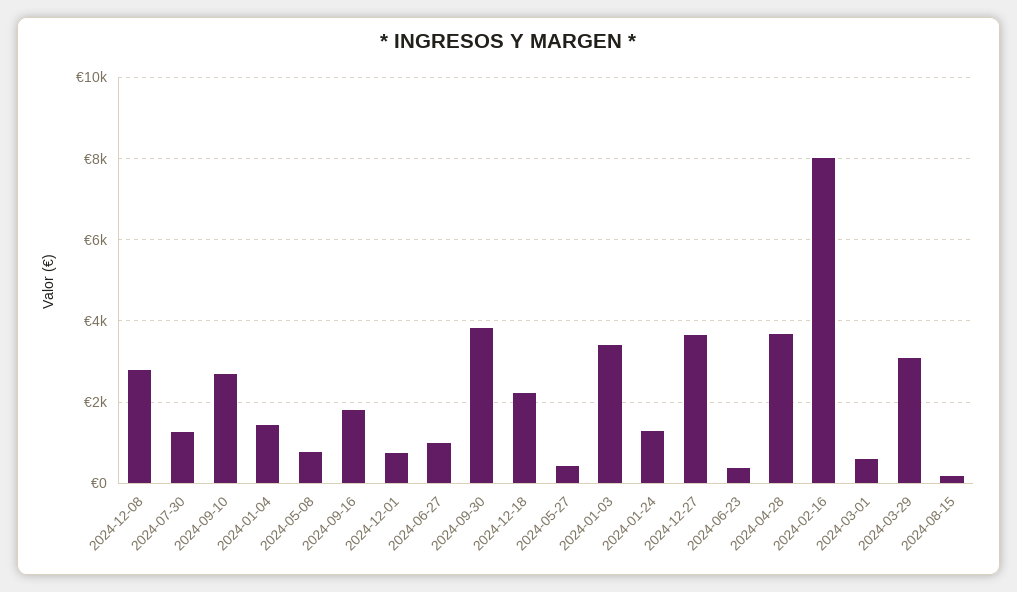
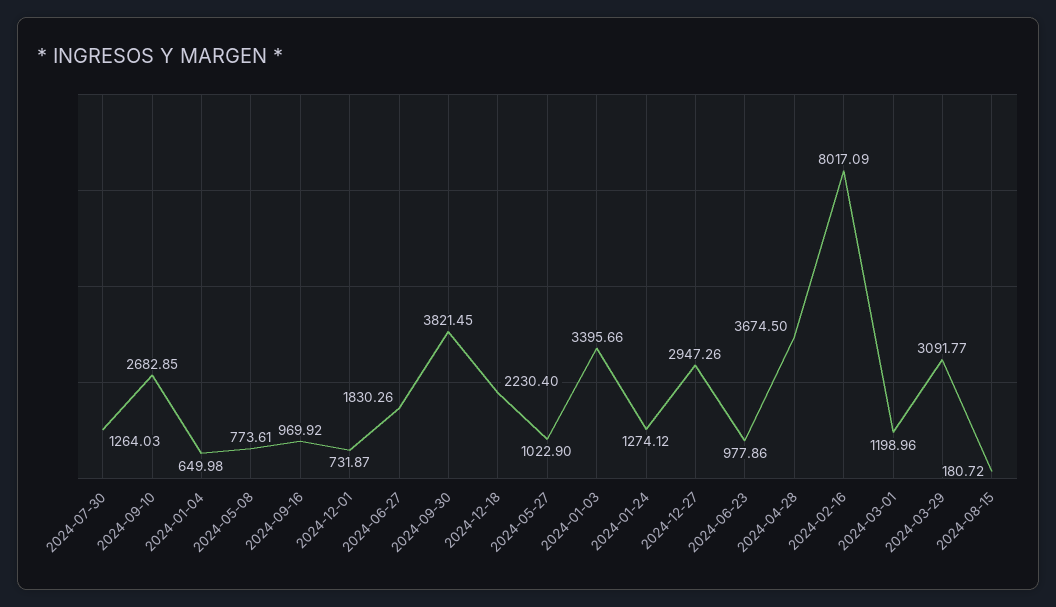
2024-12-08: 2800 -> none
2024-01-04: 1400 -> 649.98
2024-09-16: 1800 -> 969.92
2024-06-27: 1000 -> 1830.26
2024-05-27: 400 -> 1022.9
2024-12-27: 3600 -> 2947.26
2024-06-23: 400 -> 977.86
2024-03-01: 600 -> 1198.96

